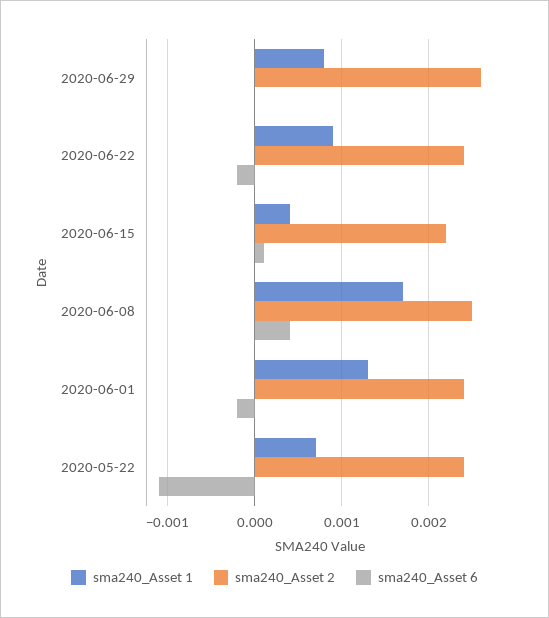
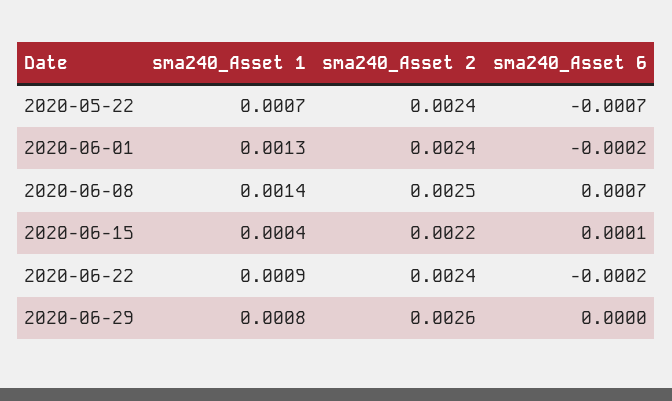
sma240_Asset 1, 2020-06-08: 0.0017 -> 0.0014
sma240_Asset 6, 2020-06-08: 0.0004 -> 0.0007
sma240_Asset 6, 2020-05-22: -0.0011 -> -0.0007

